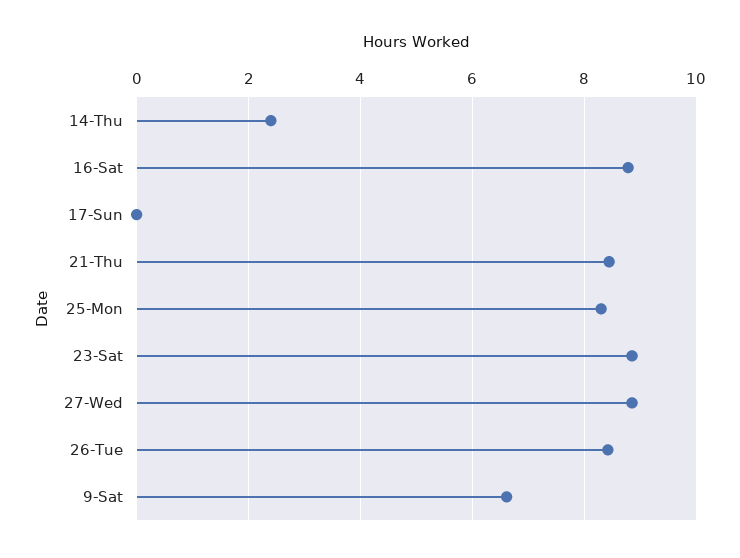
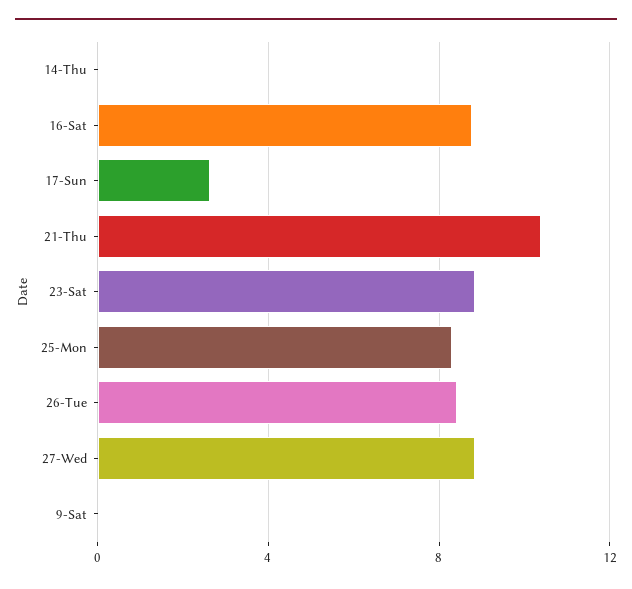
14-Thu: 2.4 -> 0
17-Sun: 0 -> 2.5
21-Thu: 8.4 -> 10.5
9-Sat: 6.6 -> 0

